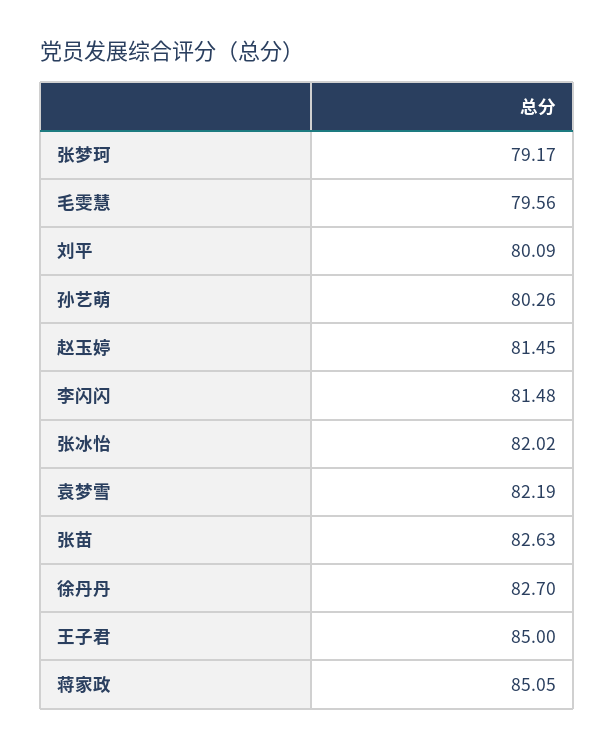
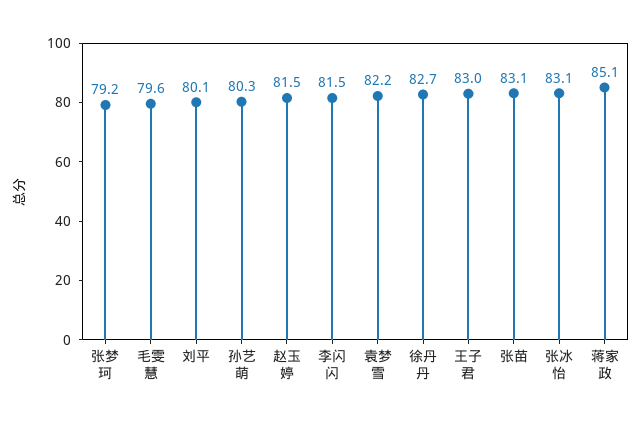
张冰怡: 82.02 -> 83.1
张苗: 82.63 -> 83.1
王子君: 85 -> 83

